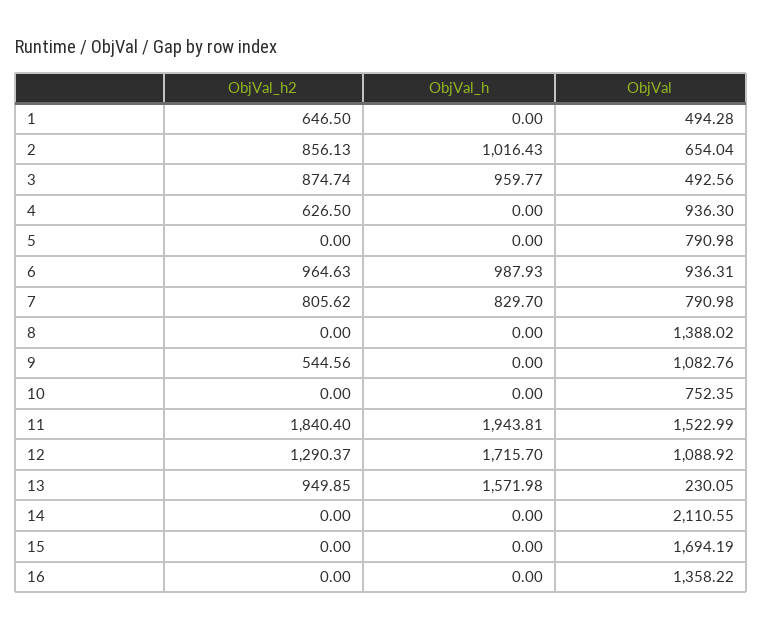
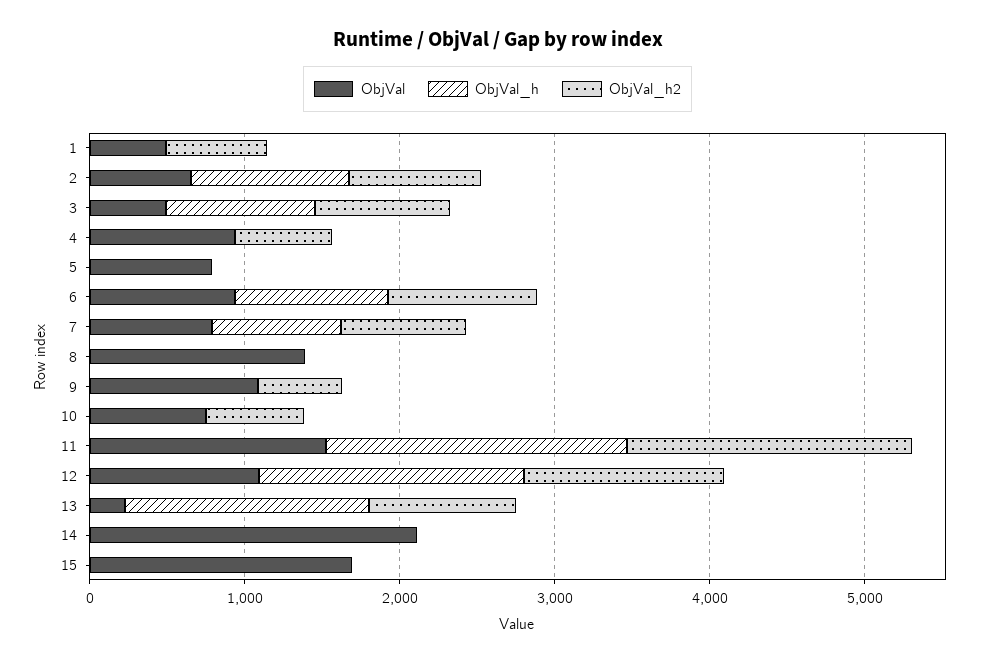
ObjVal_h2, 10: 0 -> 600
ObjVal_h2, 16: 0 -> none
ObjVal_h, 16: 0 -> none
ObjVal, 16: 1358.22 -> none

